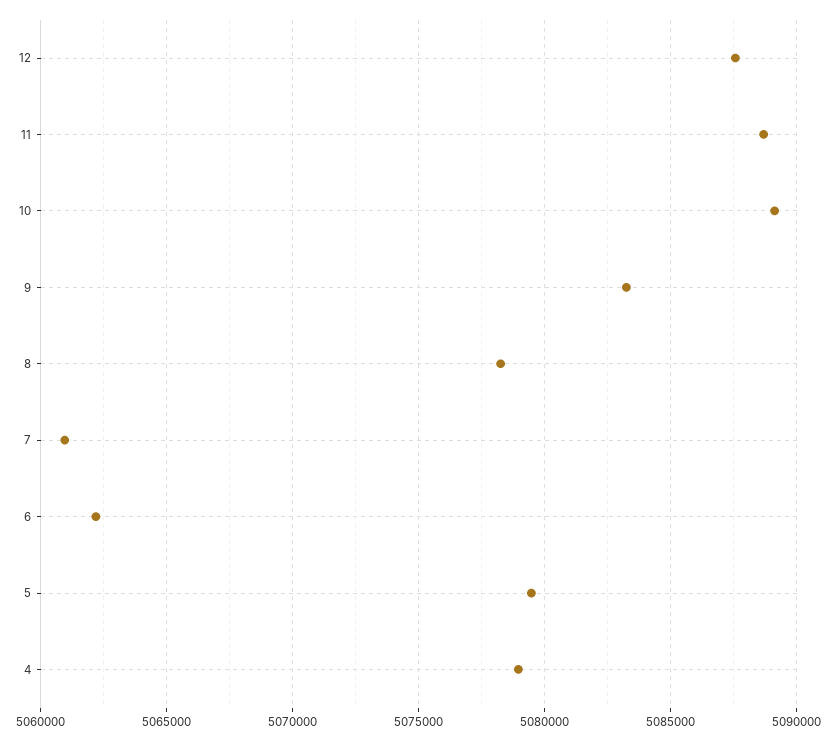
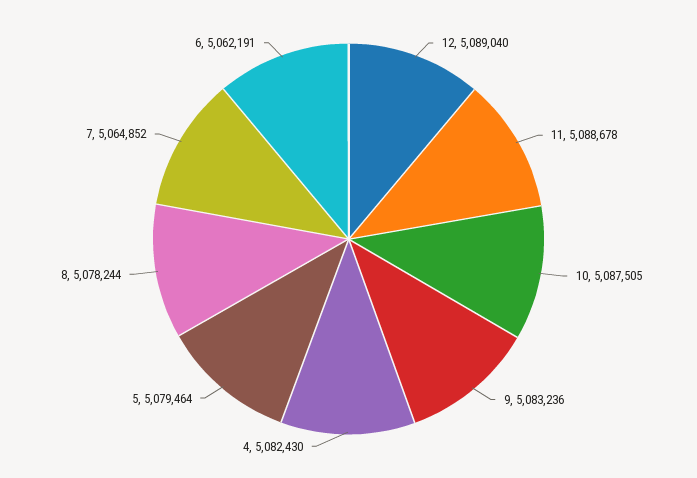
12: 5087500 -> 5089040
10: 5089000 -> 5087505
7: 5061000 -> 5064852
4: 5079000 -> 5082430

